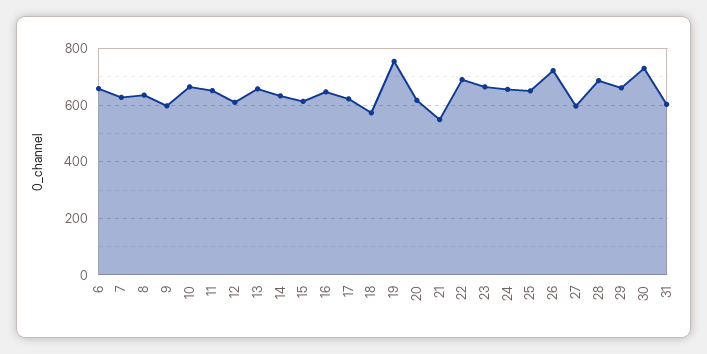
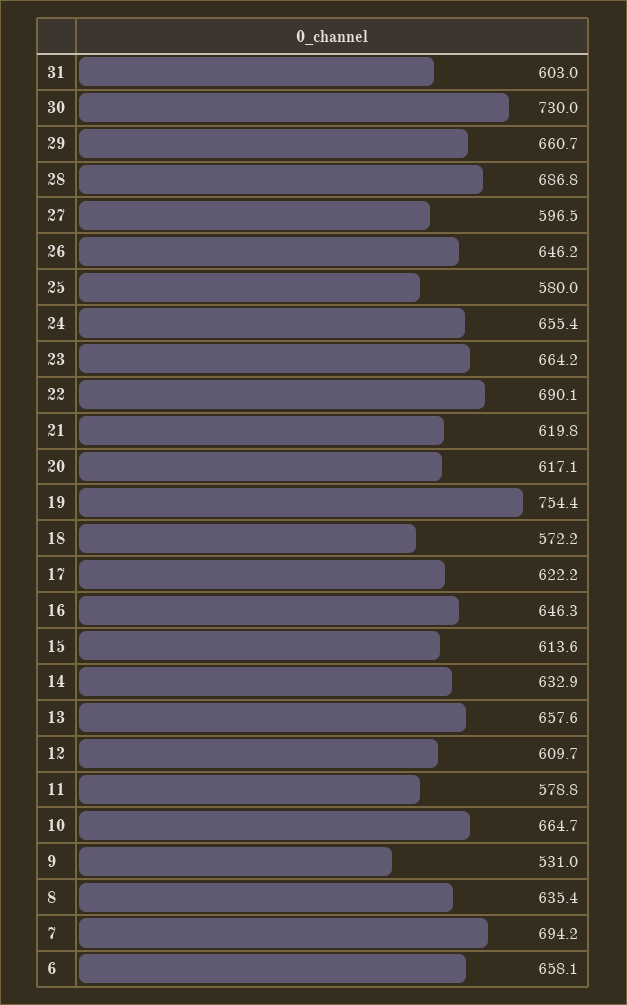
7: 625 -> 694.2
9: 600 -> 531
11: 650 -> 578.8
21: 550 -> 619.8
25: 650 -> 580
26: 725 -> 646.2

